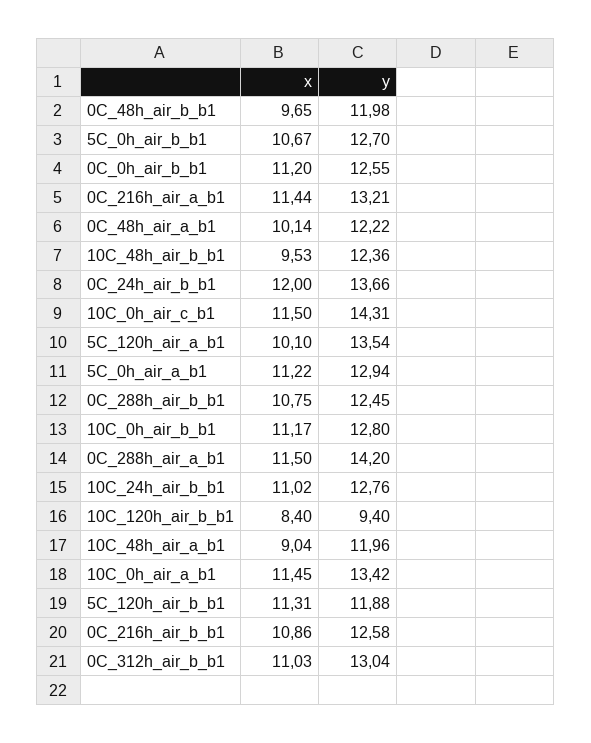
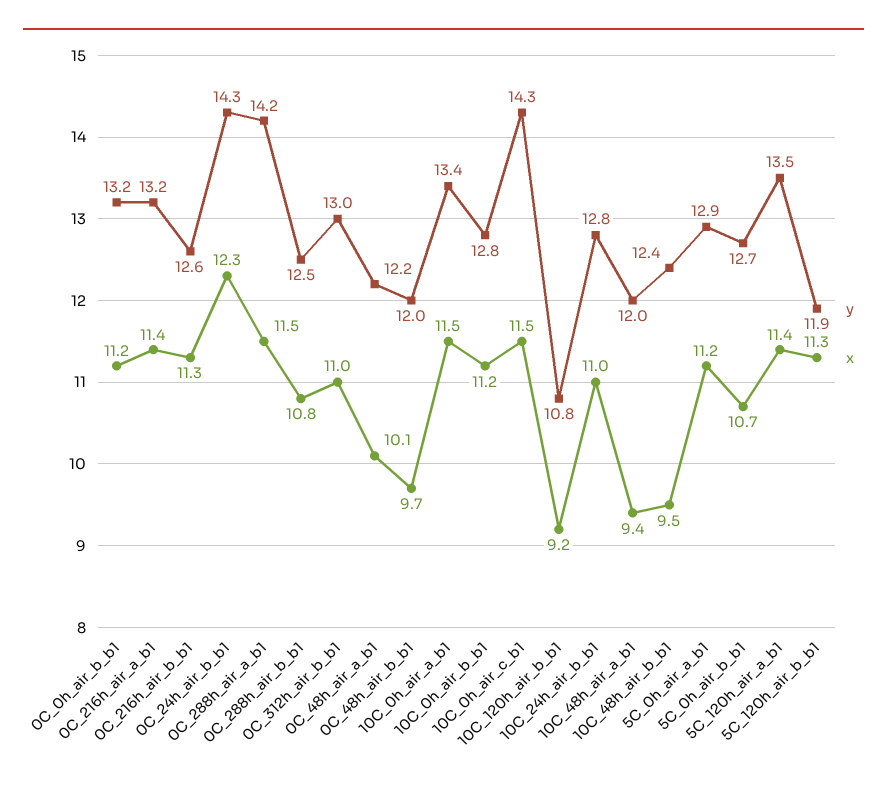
y, 0C_0h_air_b_b1: 12.55 -> 13.2
x, 0C_24h_air_b_b1: 12 -> 12.3
y, 0C_24h_air_b_b1: 13.66 -> 14.3
x, 5C_120h_air_a_b1: 10.1 -> 11.4
x, 10C_120h_air_b_b1: 8.4 -> 9.2
y, 10C_120h_air_b_b1: 9.4 -> 10.8
x, 10C_48h_air_a_b1: 9.04 -> 9.4
x, 0C_216h_air_b_b1: 10.86 -> 11.3

